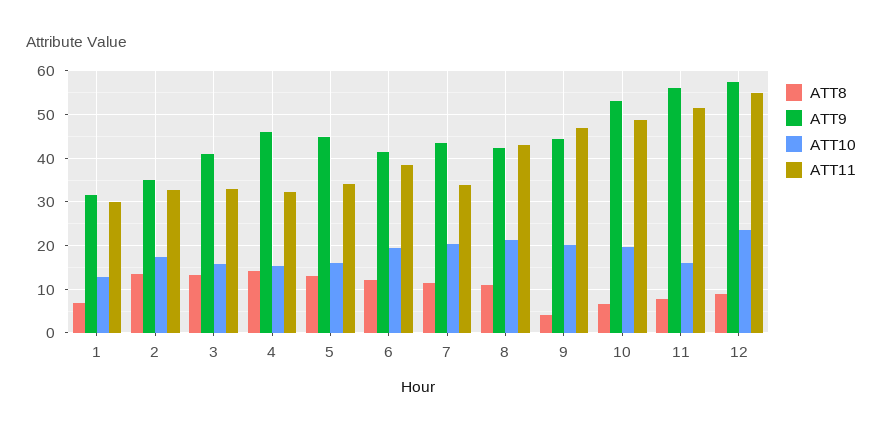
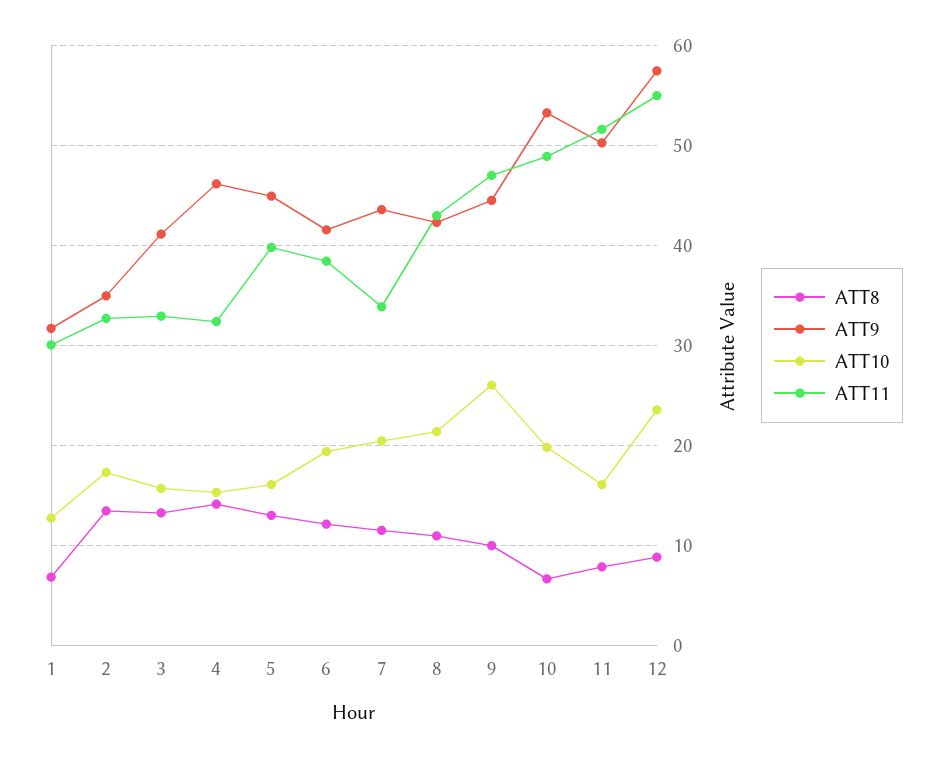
ATT11, 5: 34 -> 40
ATT8, 9: 4 -> 10
ATT10, 9: 20 -> 26
ATT9, 11: 56 -> 50

